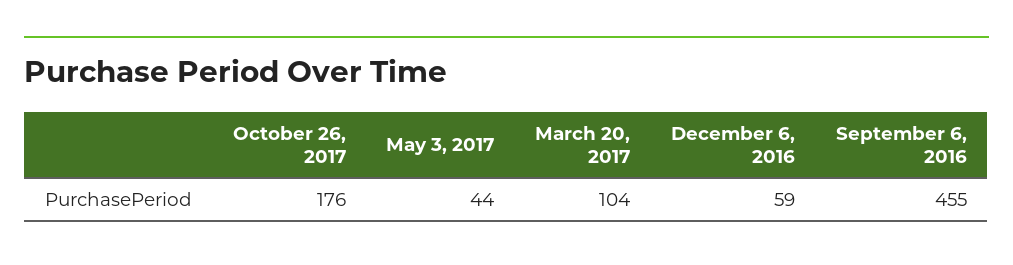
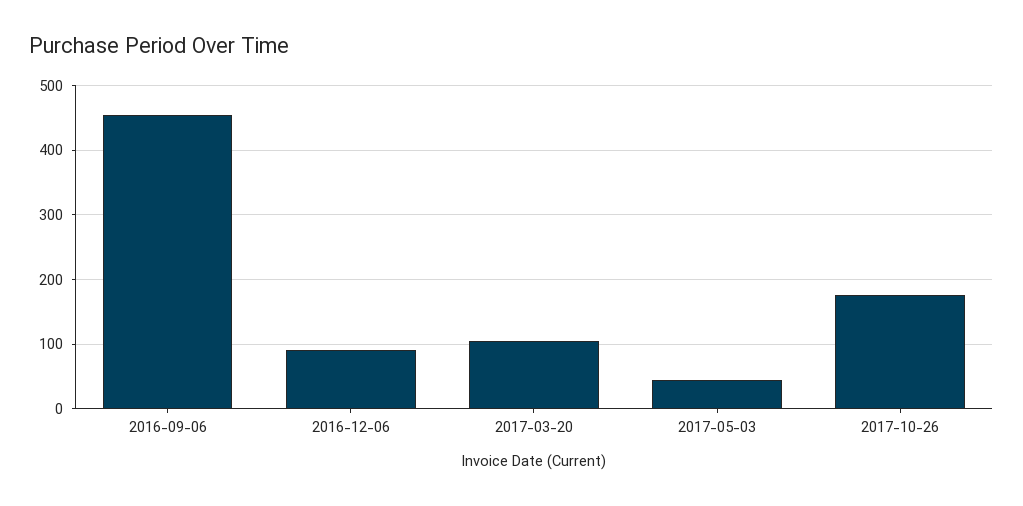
December 6, 2016: 59 -> 90

